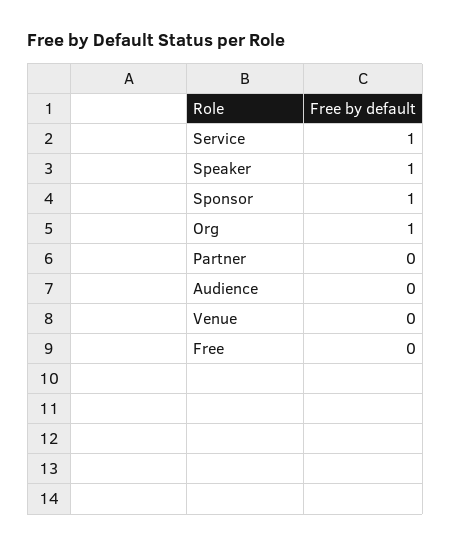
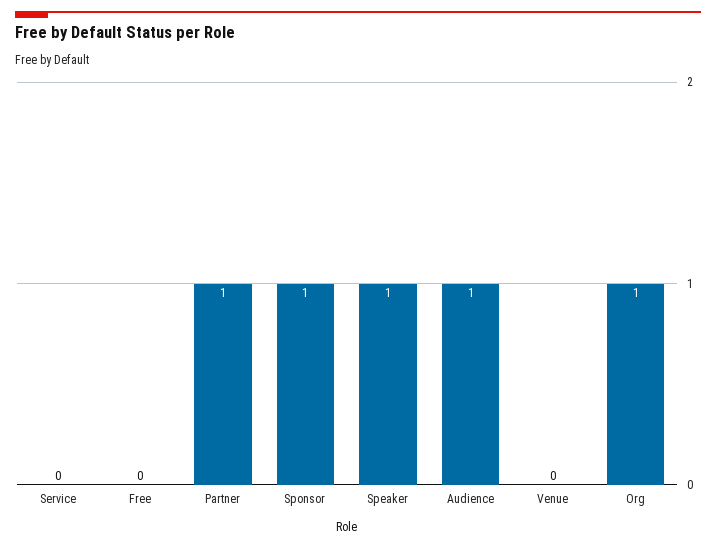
Service: 1 -> 0
Partner: 0 -> 1
Audience: 0 -> 1

